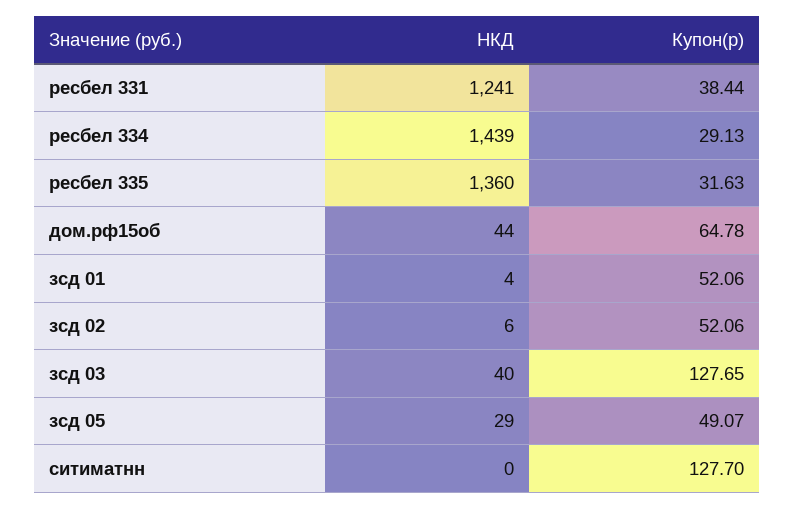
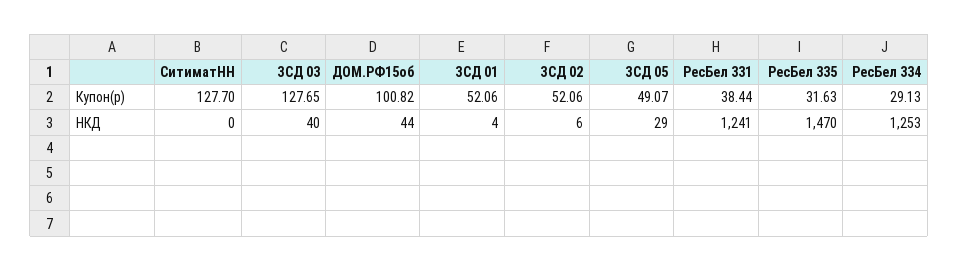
НКД, ресбел 334: 1439 -> 1253
НКД, ресбел 335: 1360 -> 1470
Купон(р), дом.рф15об: 64.78 -> 100.82

